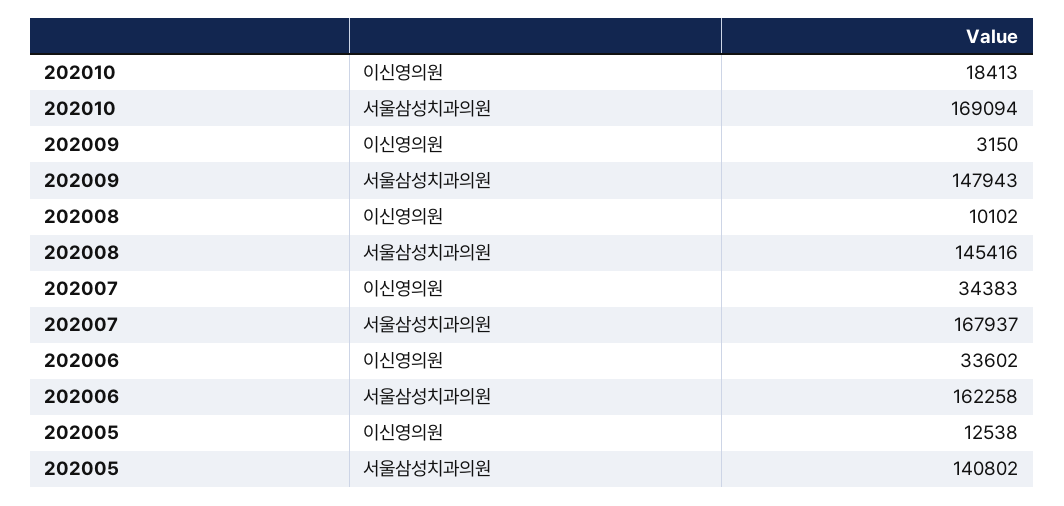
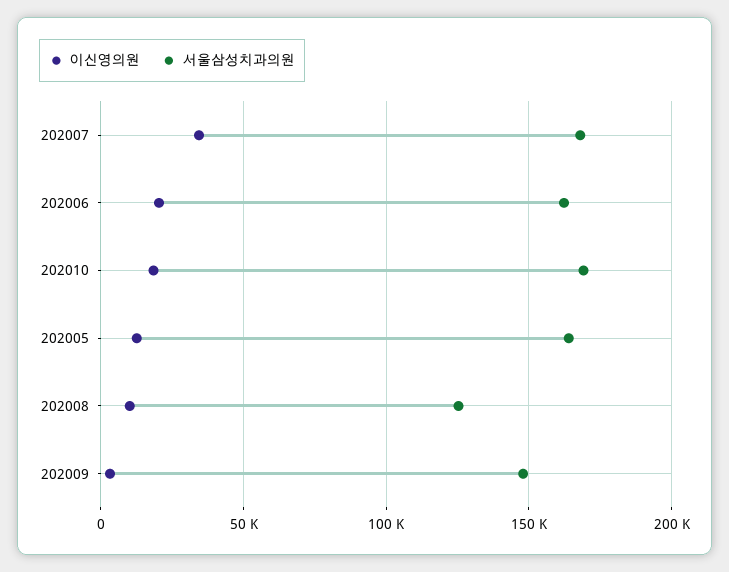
서울삼성치과의원, 202008: 145416 -> 125000
이신영의원, 202006: 33602 -> 20000
서울삼성치과의원, 202005: 140802 -> 165000

